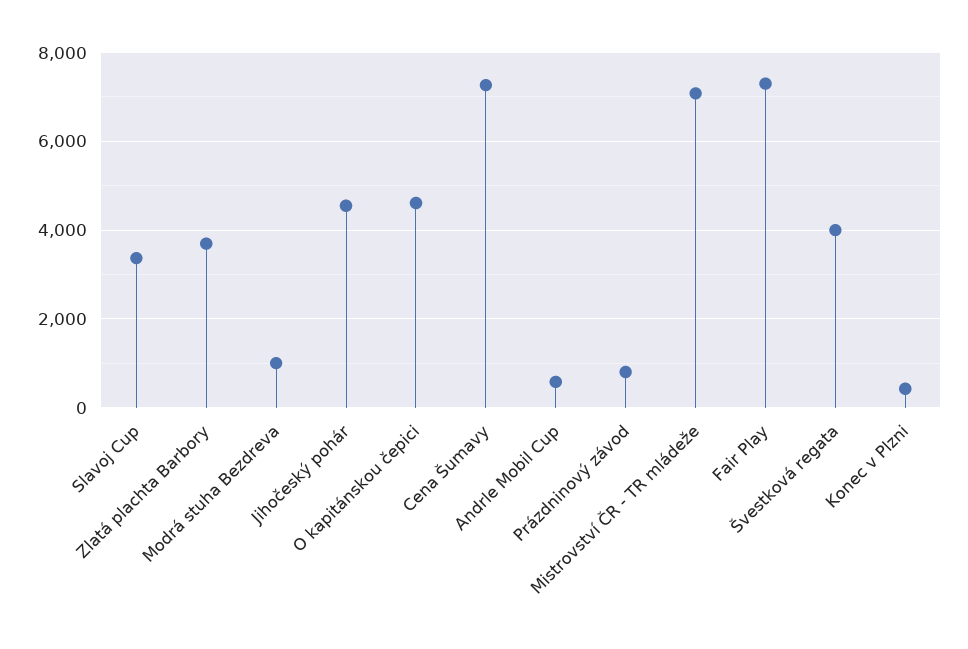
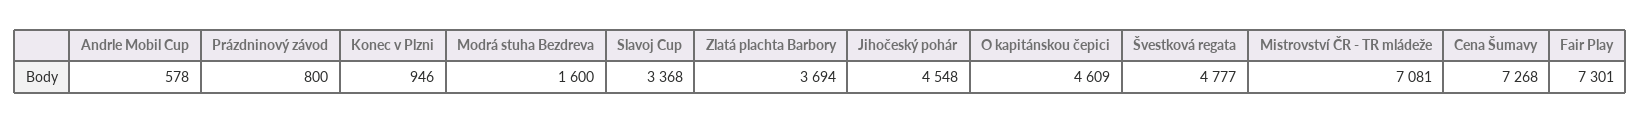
Modrá stuha Bezdreva: 1000 -> 1600
Švestková regata: 4000 -> 4777
Konec v Plzni: 400 -> 946

